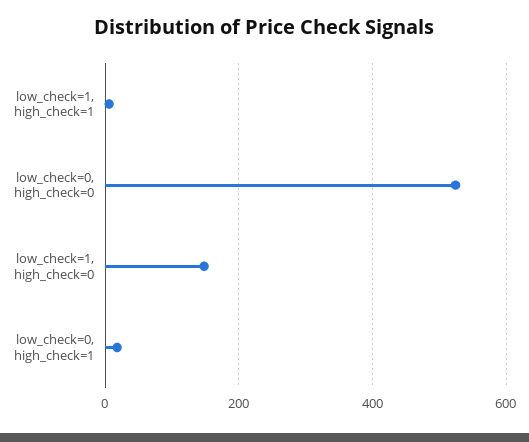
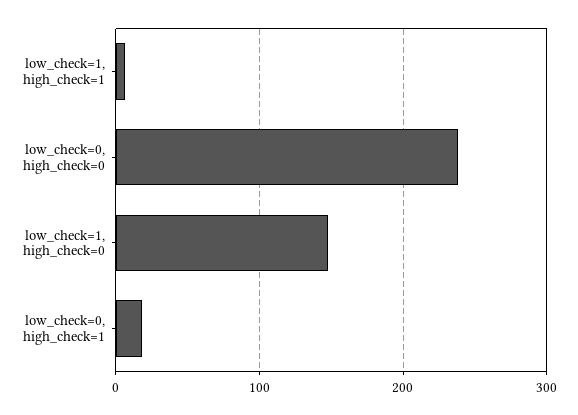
low_check=0, high_check=0: 520 -> 240

